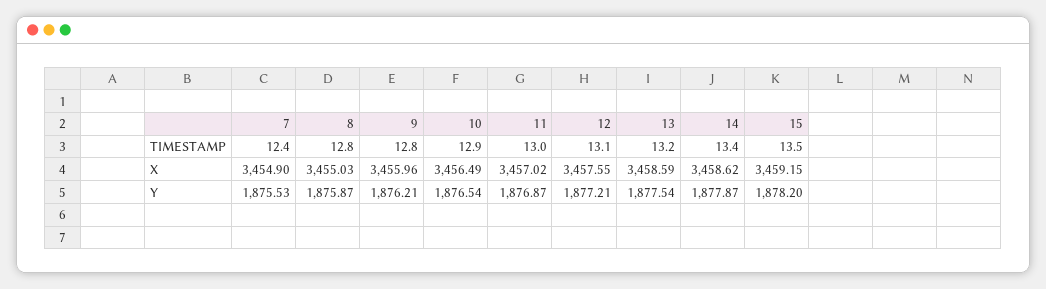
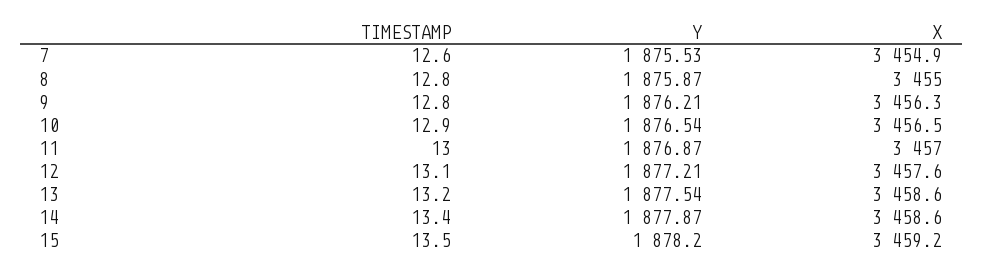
7, TIMESTAMP: 12.4 -> 12.6
9, X: 3455.96 -> 3456.3

